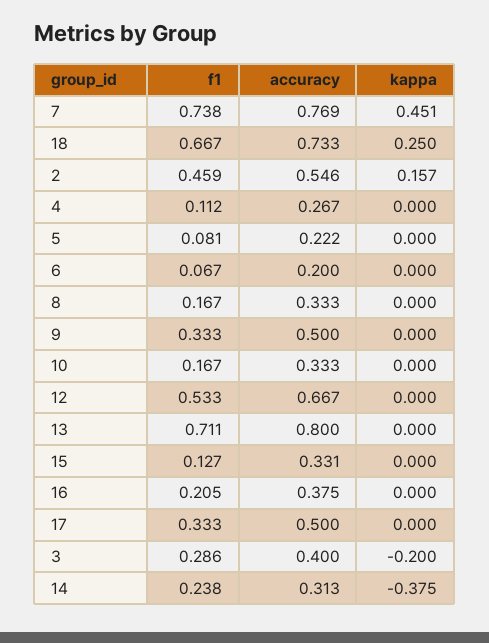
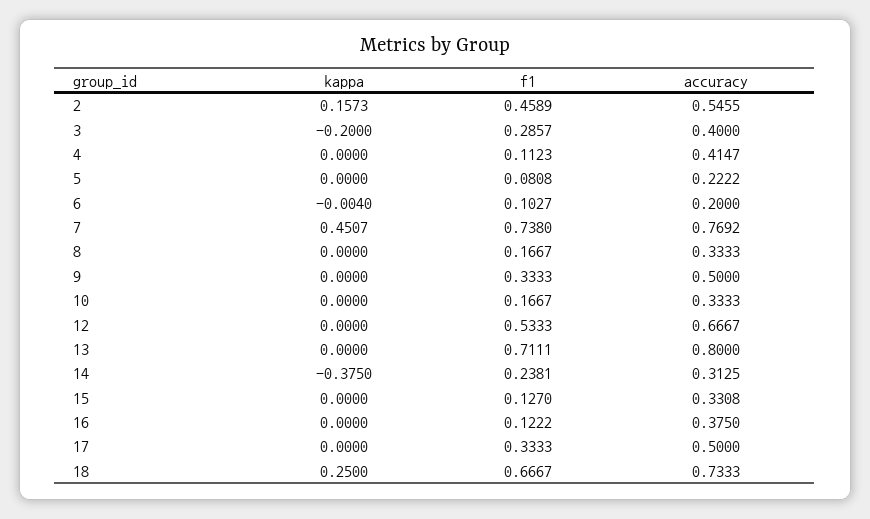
accuracy, 4: 0.267 -> 0.4147
f1, 6: 0.067 -> 0.1027
kappa, 6: 0 -> -0.004
f1, 16: 0.205 -> 0.1222

